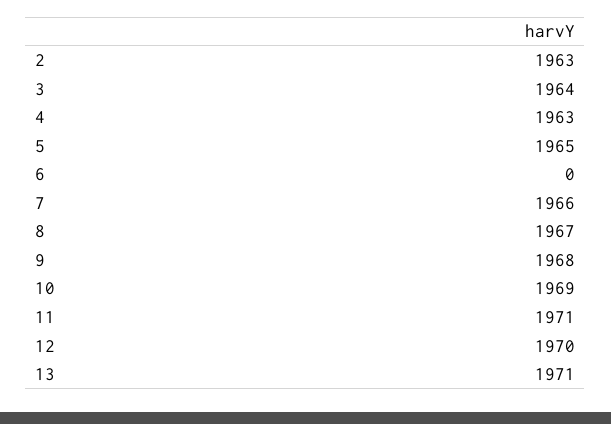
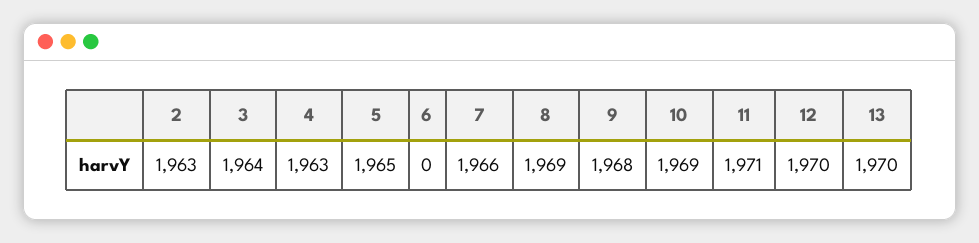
8: 1967 -> 1969
13: 1971 -> 1970

